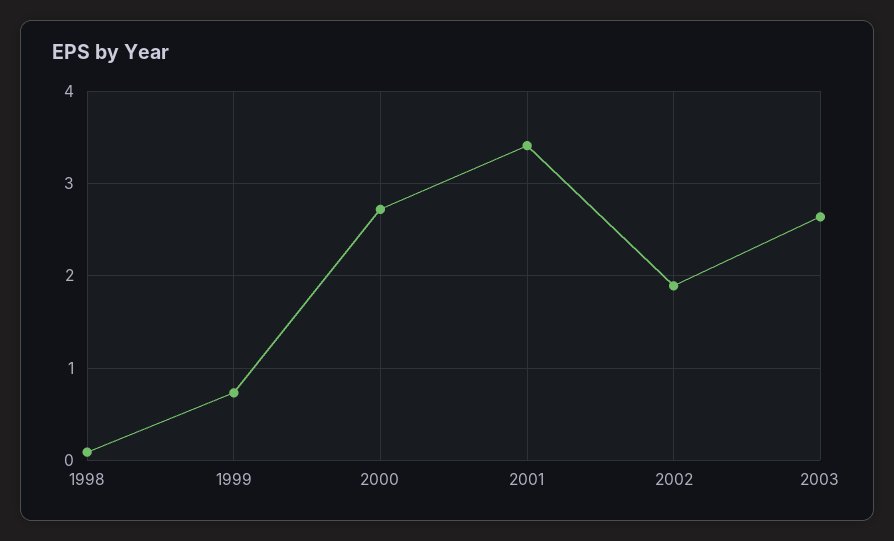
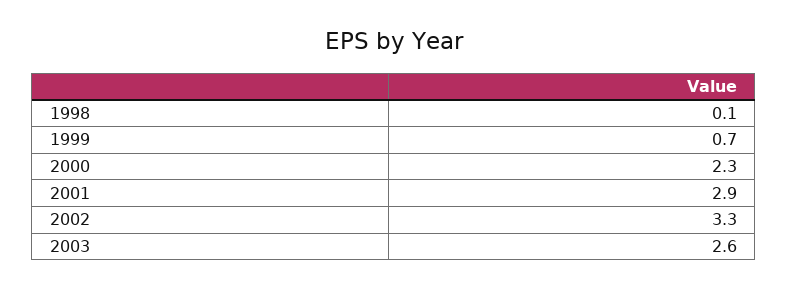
2000: 2.7 -> 2.3
2001: 3.4 -> 2.9
2002: 1.9 -> 3.3

